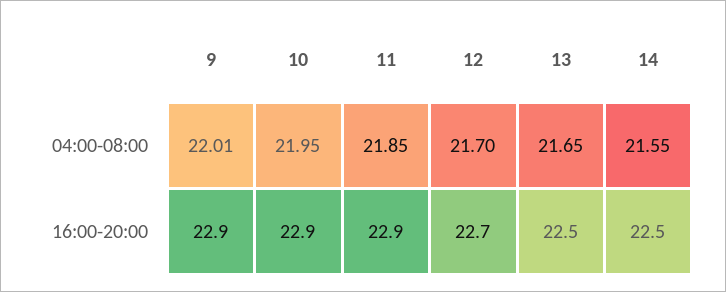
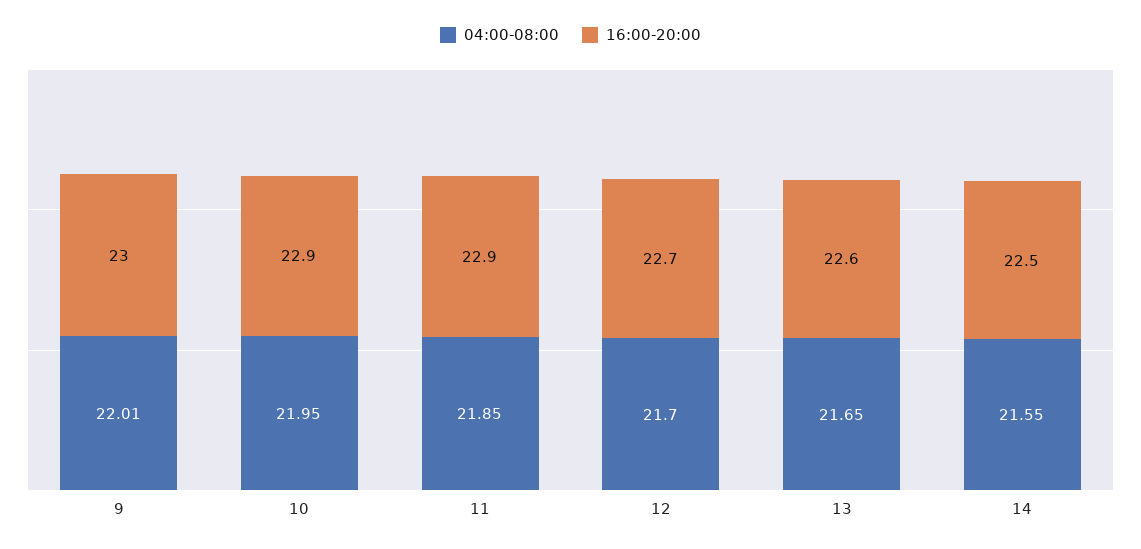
16:00-20:00, 9: 22.9 -> 23
16:00-20:00, 13: 22.5 -> 22.6

